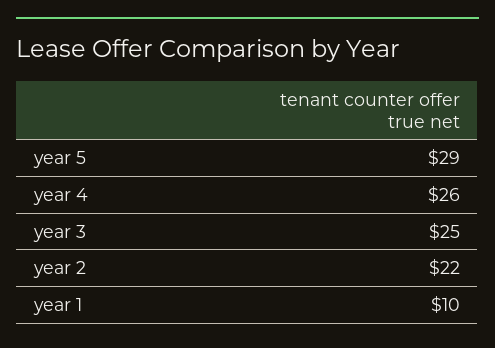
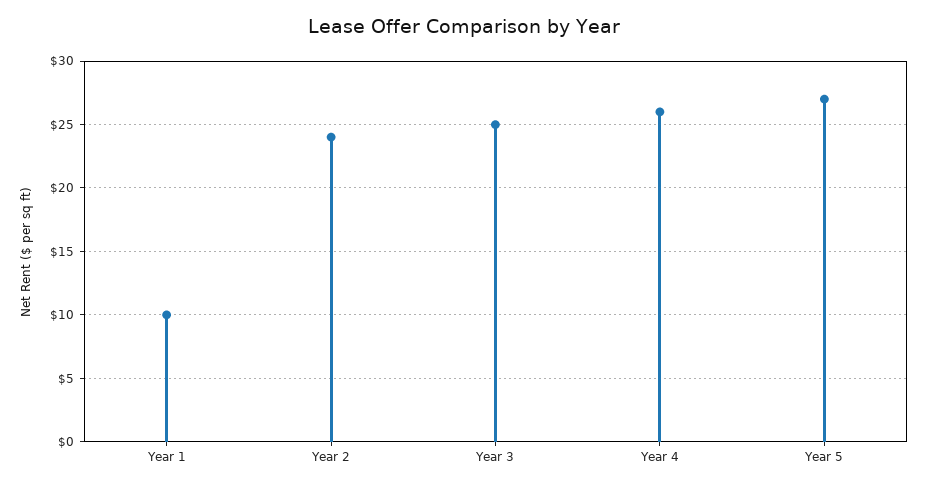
year 5: 29 -> 27
year 2: 22 -> 24

